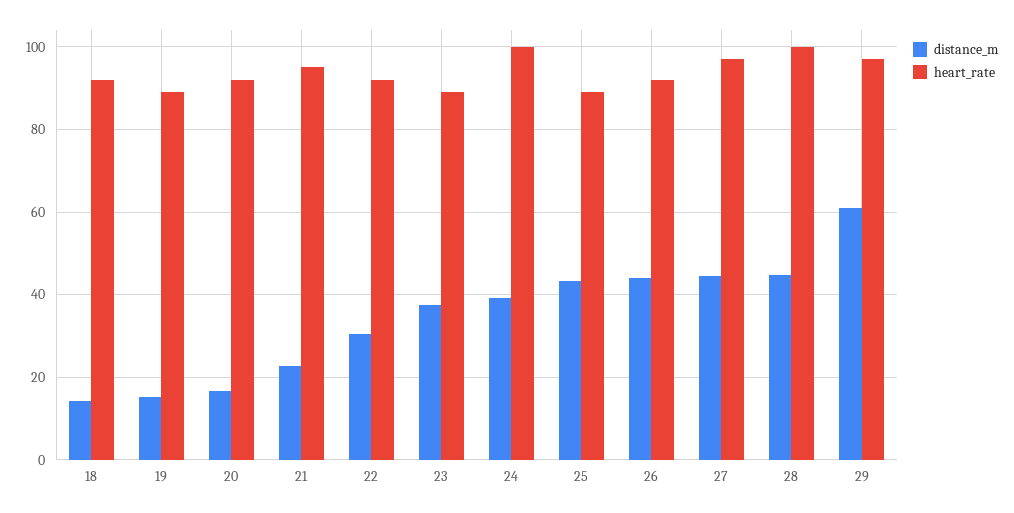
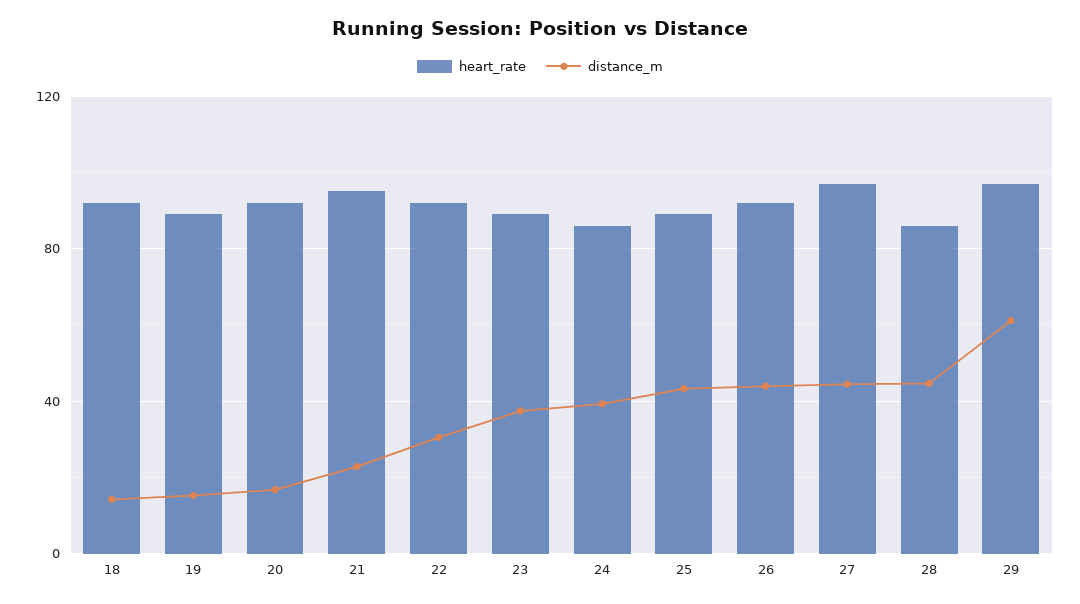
heart_rate, 24: 100 -> 85
heart_rate, 28: 100 -> 85

